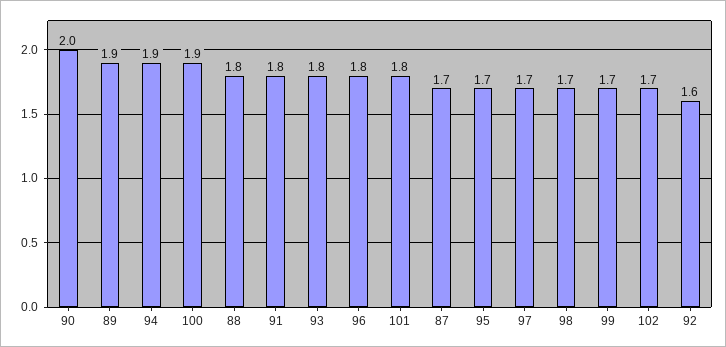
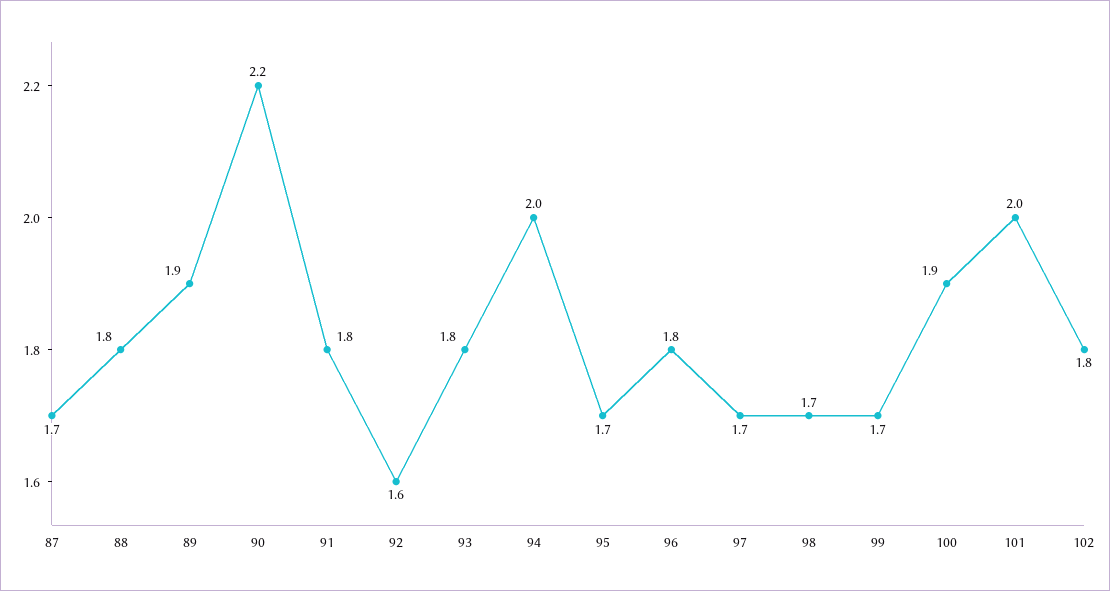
90: 2 -> 2.2
94: 1.9 -> 2
101: 1.8 -> 2
102: 1.7 -> 1.8

